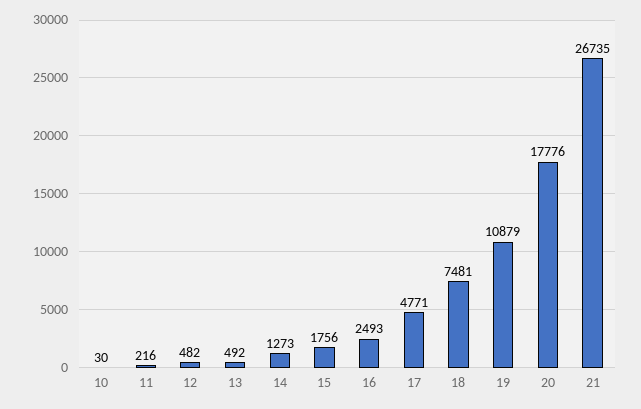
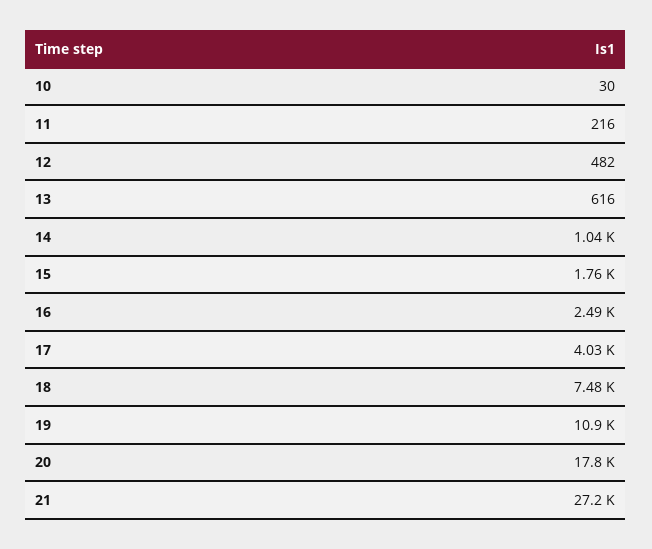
13: 492 -> 616
14: 1273 -> 1040
17: 4771 -> 4030
21: 26735 -> 27200

